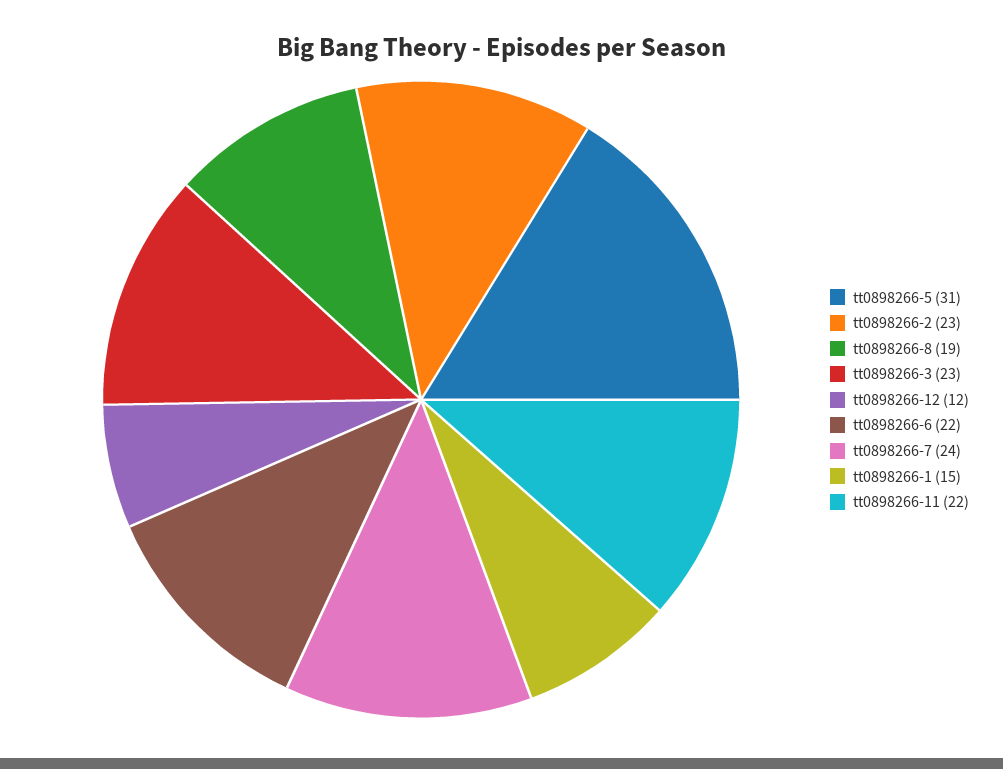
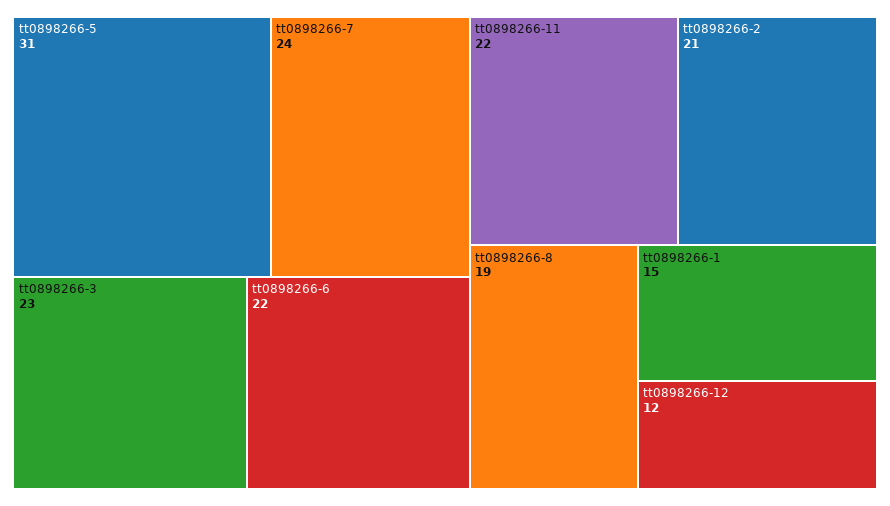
tt0898266-2: 23 -> 21

